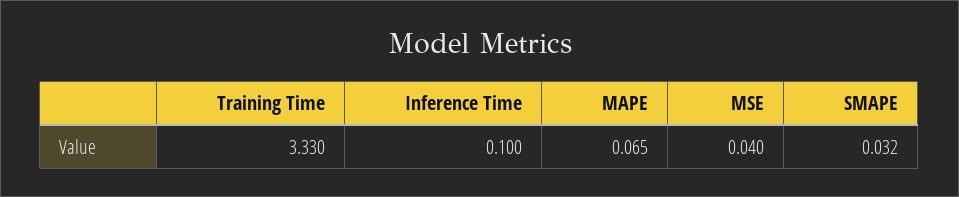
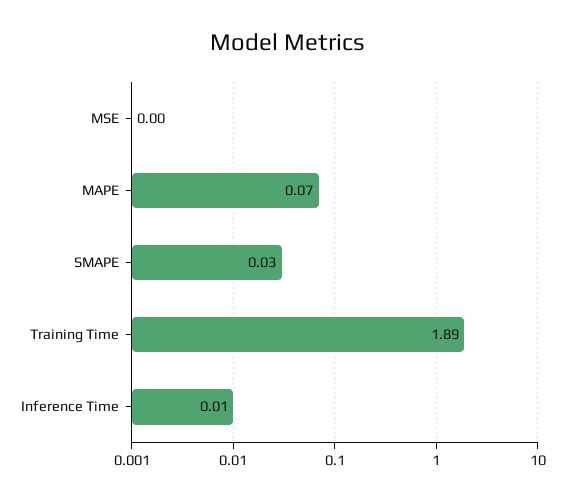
Training Time: 3.33 -> 1.89
Inference Time: 0.1 -> 0.01
MSE: 0.04 -> 0

